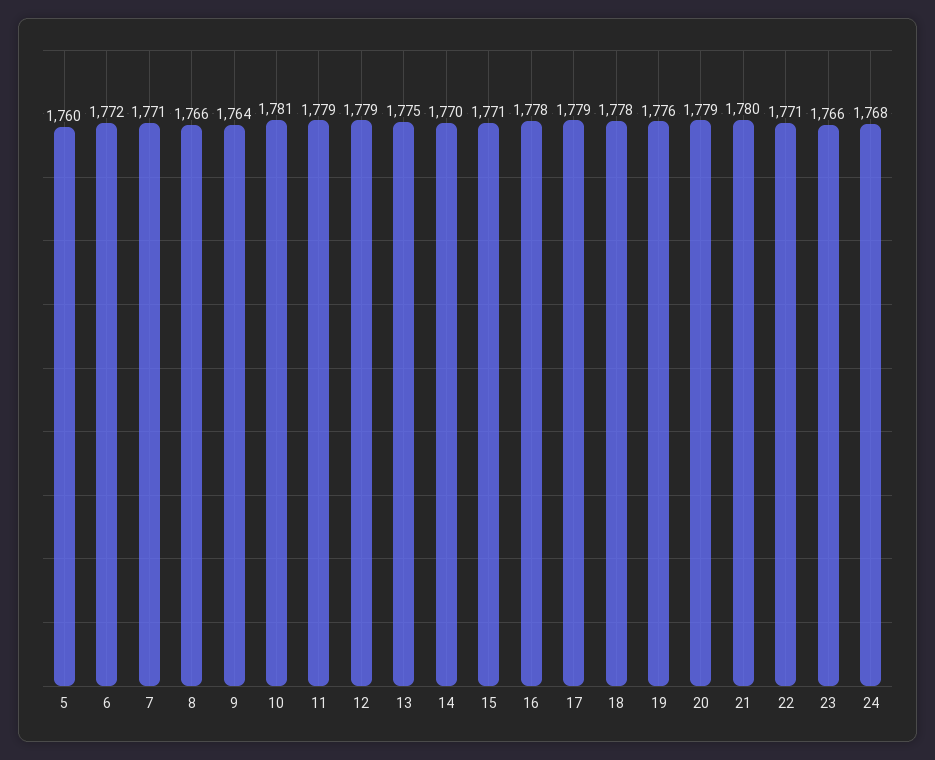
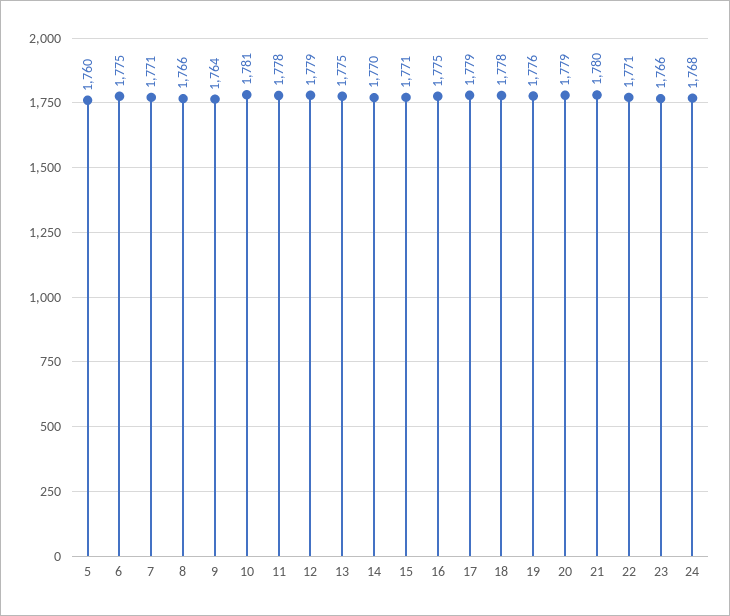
6: 1772 -> 1775
11: 1779 -> 1778
16: 1778 -> 1775

